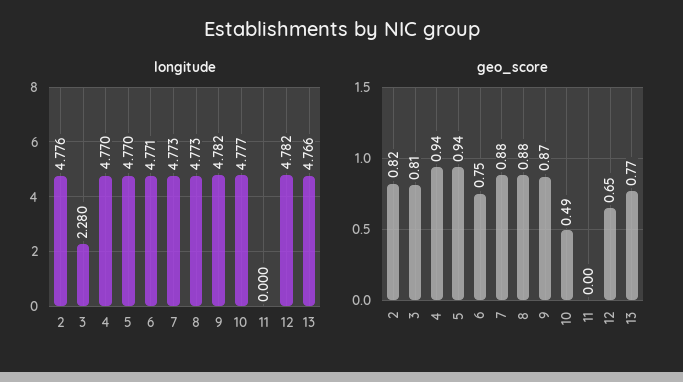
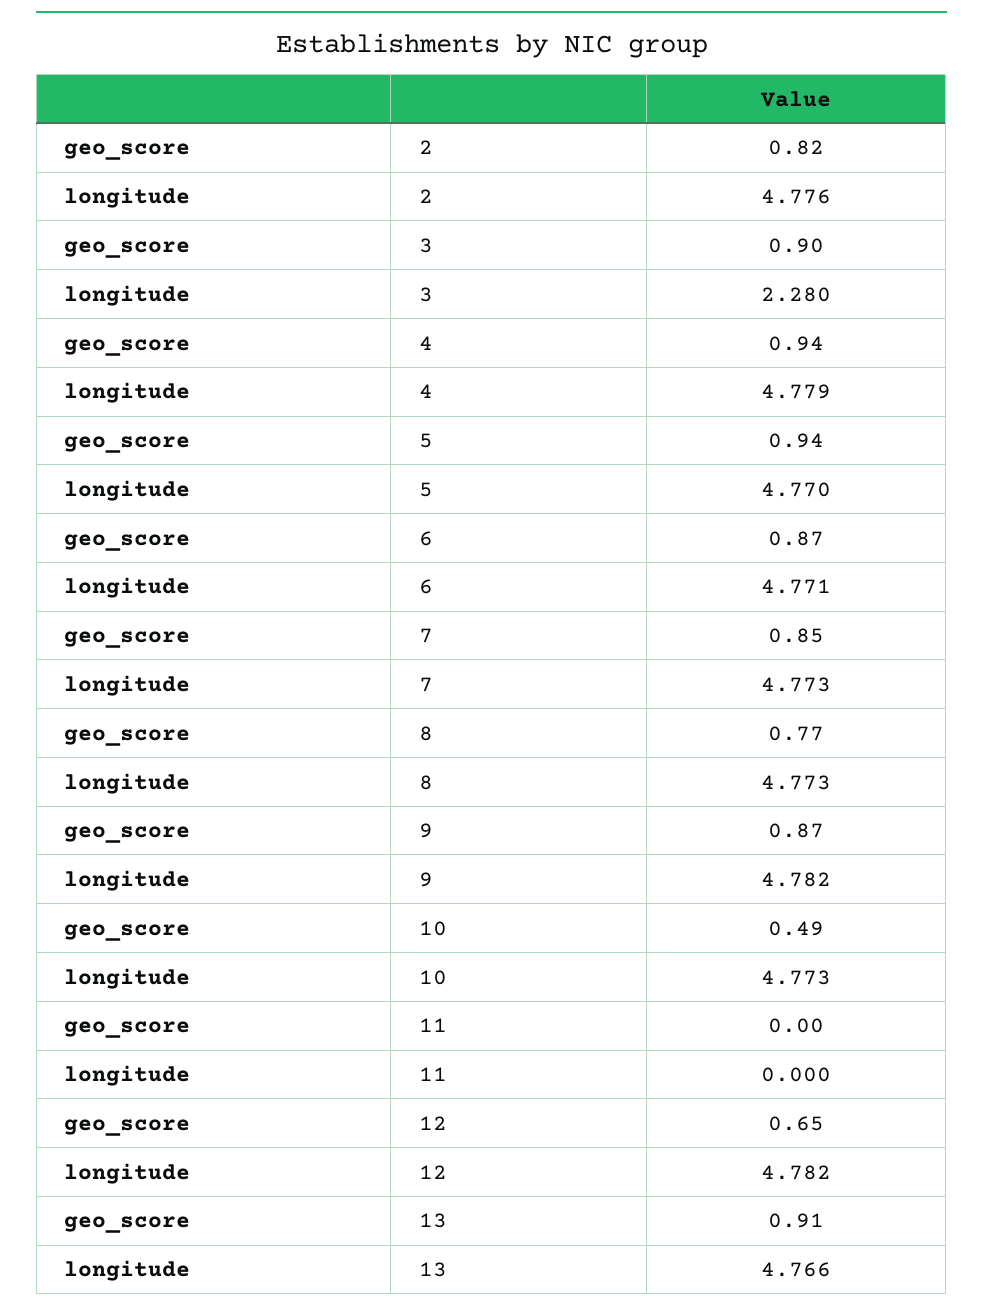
longitude, 4: 4.77 -> 4.779
longitude, 10: 4.777 -> 4.773
geo_score, 3: 0.81 -> 0.9
geo_score, 6: 0.75 -> 0.87
geo_score, 7: 0.88 -> 0.85
geo_score, 8: 0.88 -> 0.77
geo_score, 13: 0.77 -> 0.91

